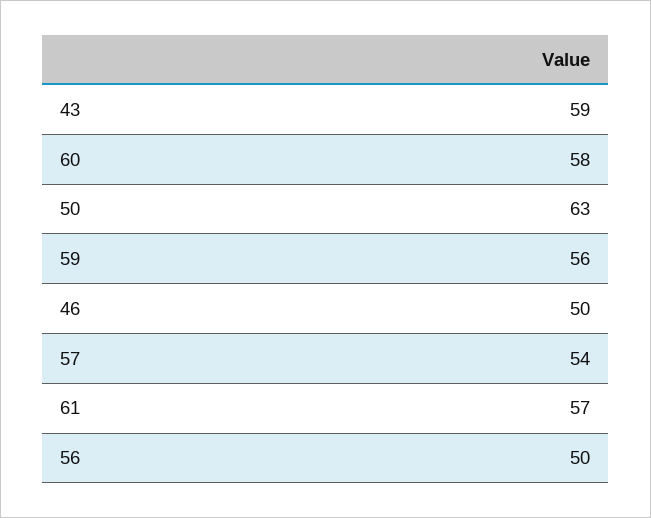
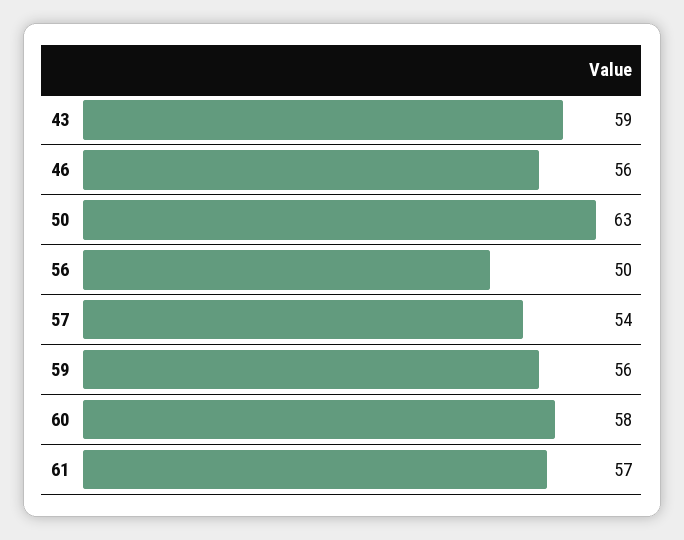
46: 50 -> 56

